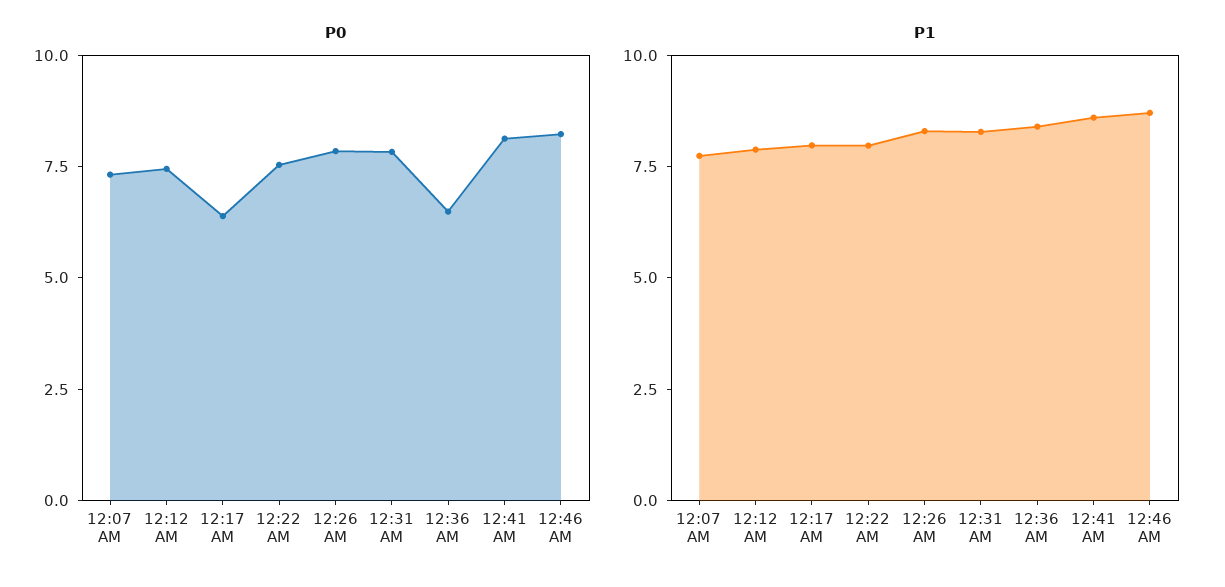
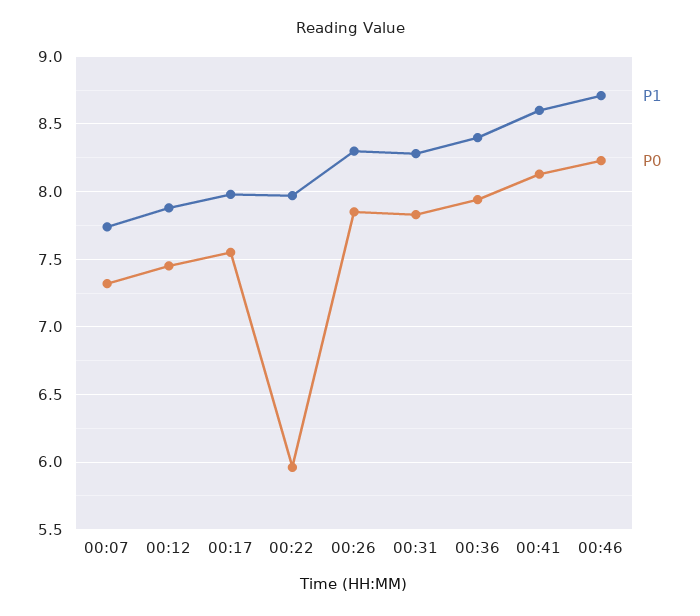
P0, 12:17 AM: 6.5 -> 7.55
P0, 12:22 AM: 7.5 -> 5.95
P0, 12:36 AM: 6.5 -> 7.95

